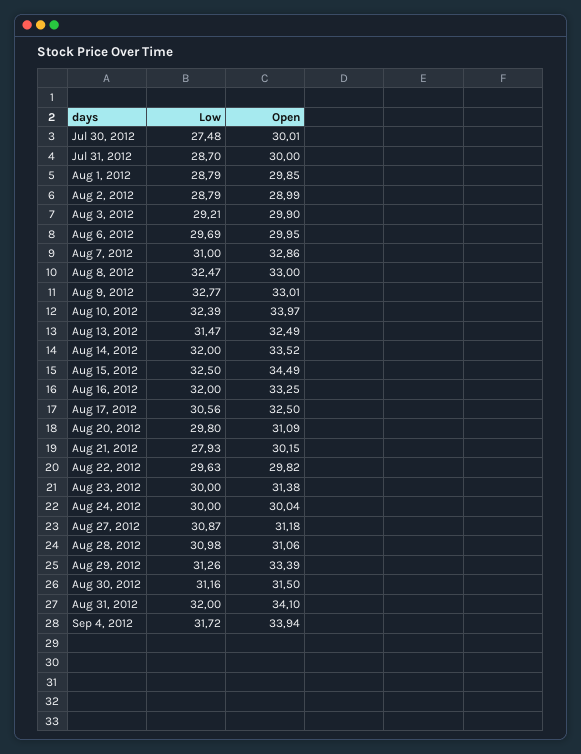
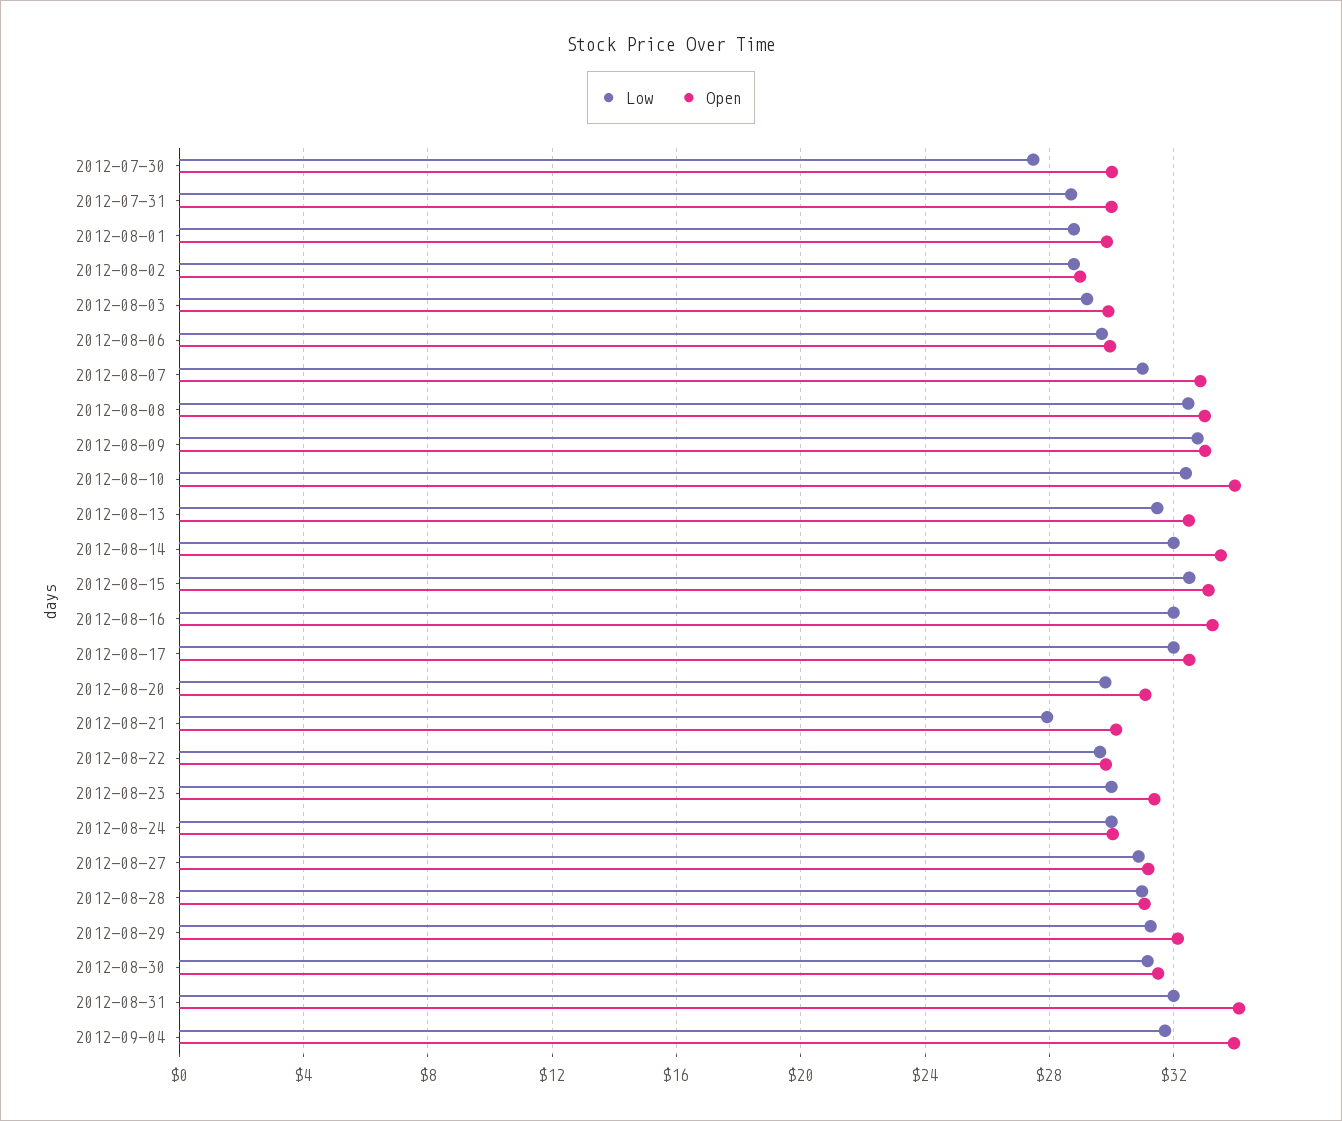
Open, Aug 15, 2012: 34.49 -> 33
Low, Aug 17, 2012: 30.56 -> 32
Open, Aug 29, 2012: 33.39 -> 32

